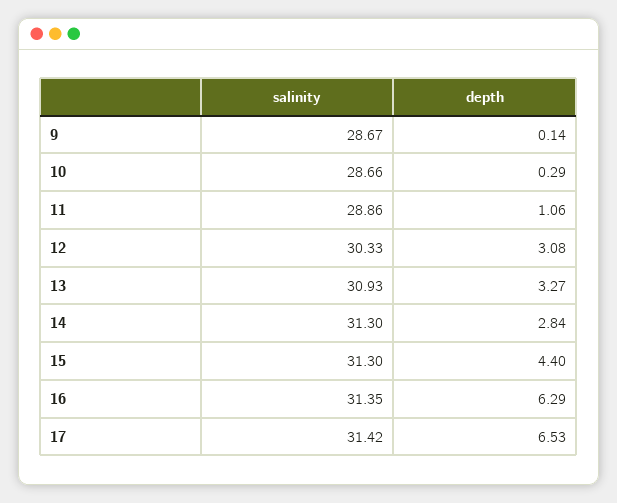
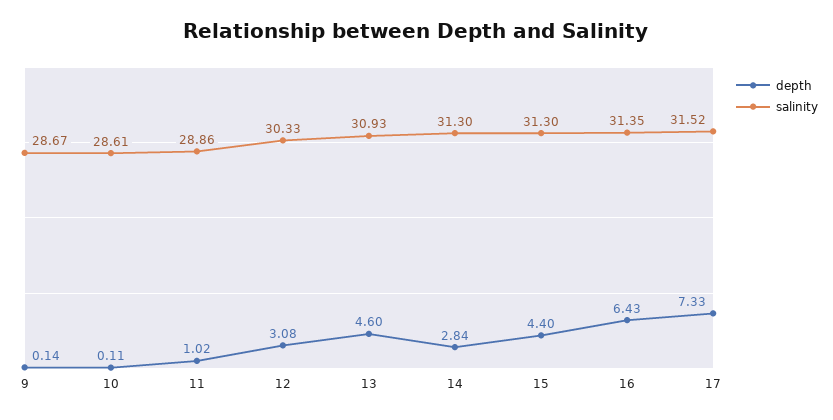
salinity, 10: 28.66 -> 28.61
depth, 10: 0.29 -> 0.11
depth, 11: 1.06 -> 1.02
depth, 13: 3.27 -> 4.6
depth, 16: 6.29 -> 6.43
salinity, 17: 31.42 -> 31.52
depth, 17: 6.53 -> 7.33

